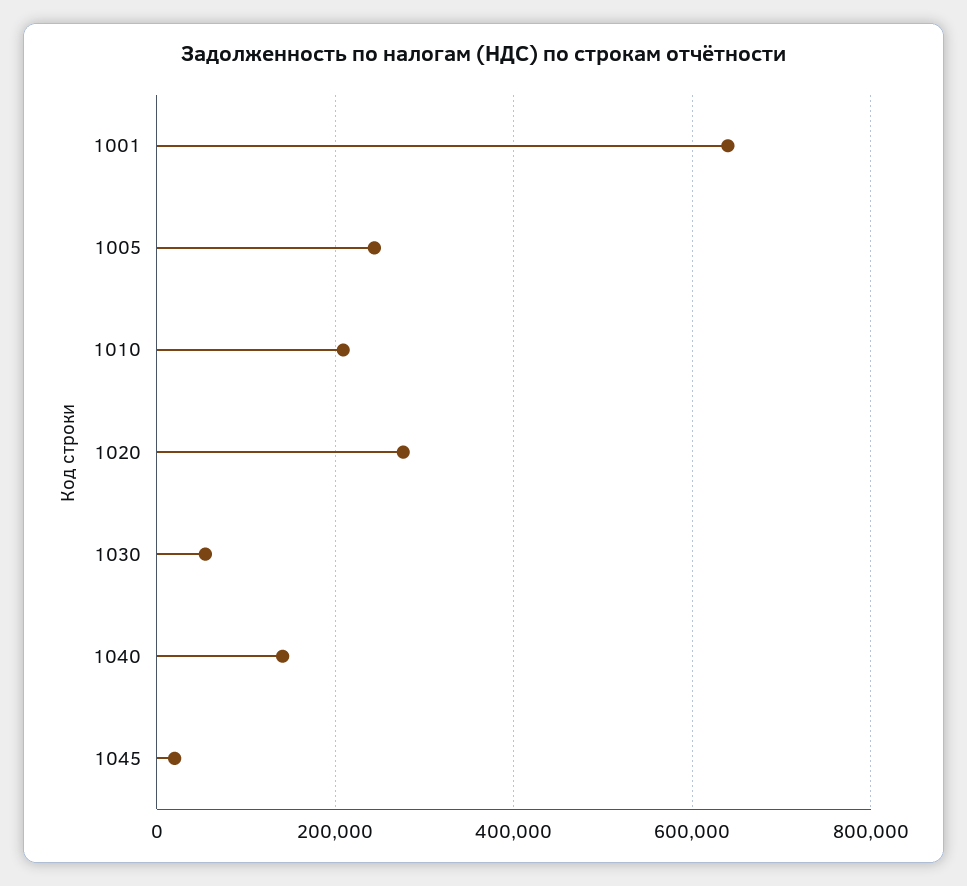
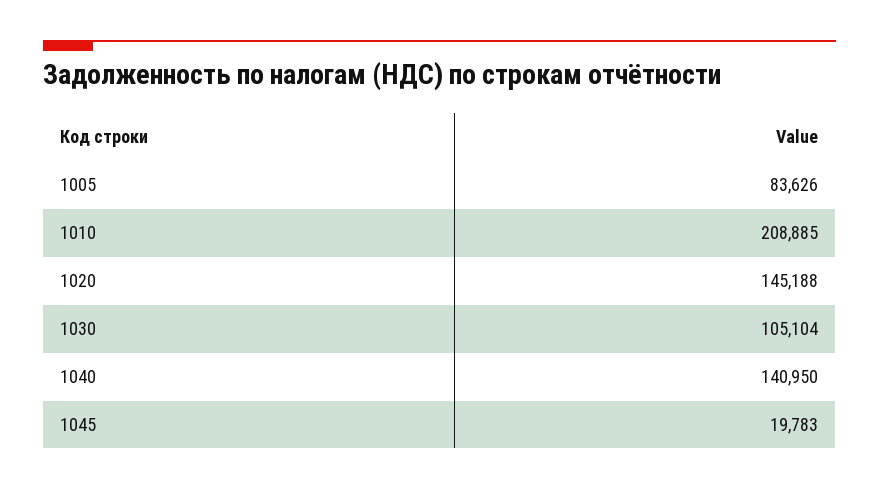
1001: 640000 -> none
1005: 240000 -> 83626
1020: 280000 -> 145188
1030: 60000 -> 105104

